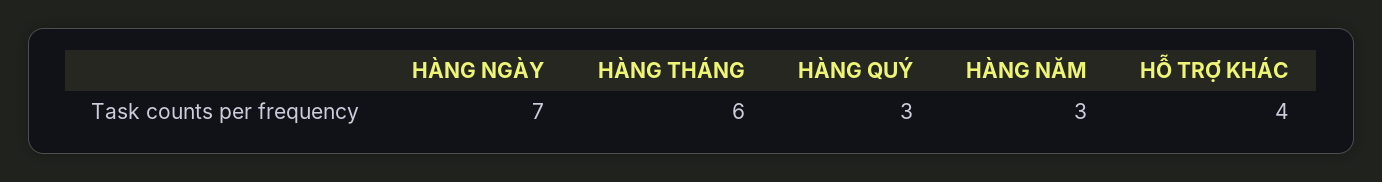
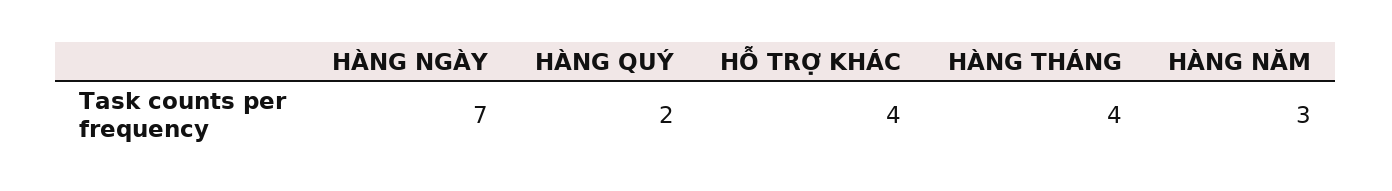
HÀNG THÁNG: 6 -> 4
HÀNG QUÝ: 3 -> 2

